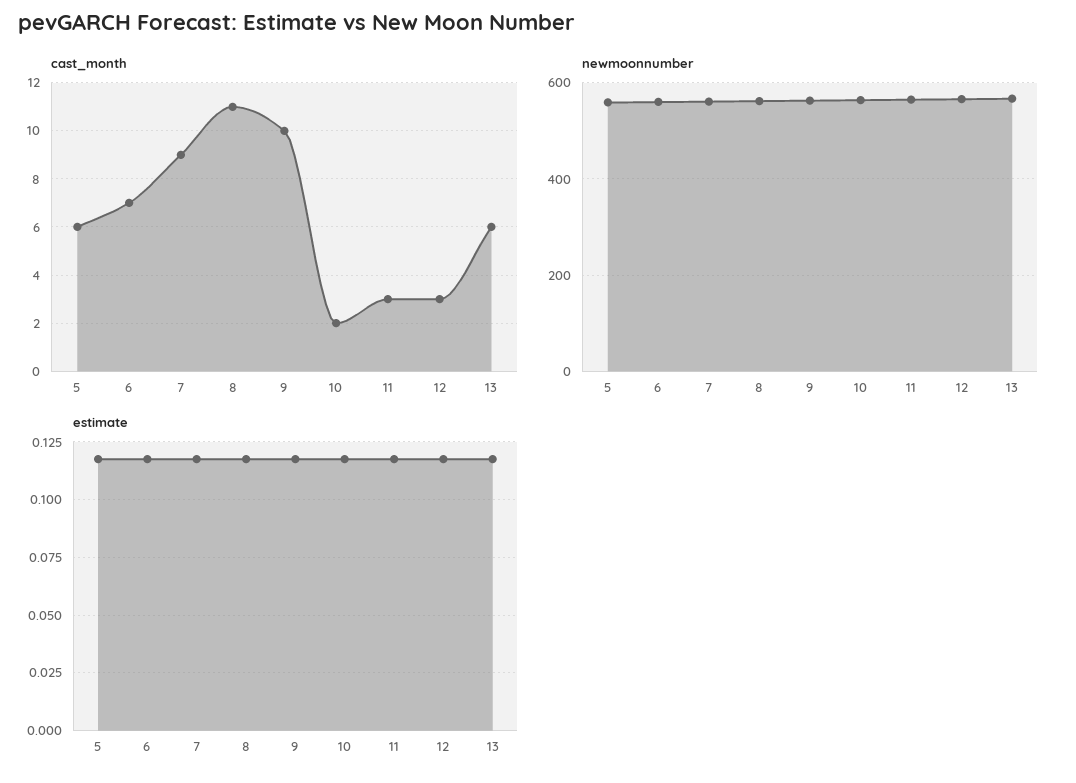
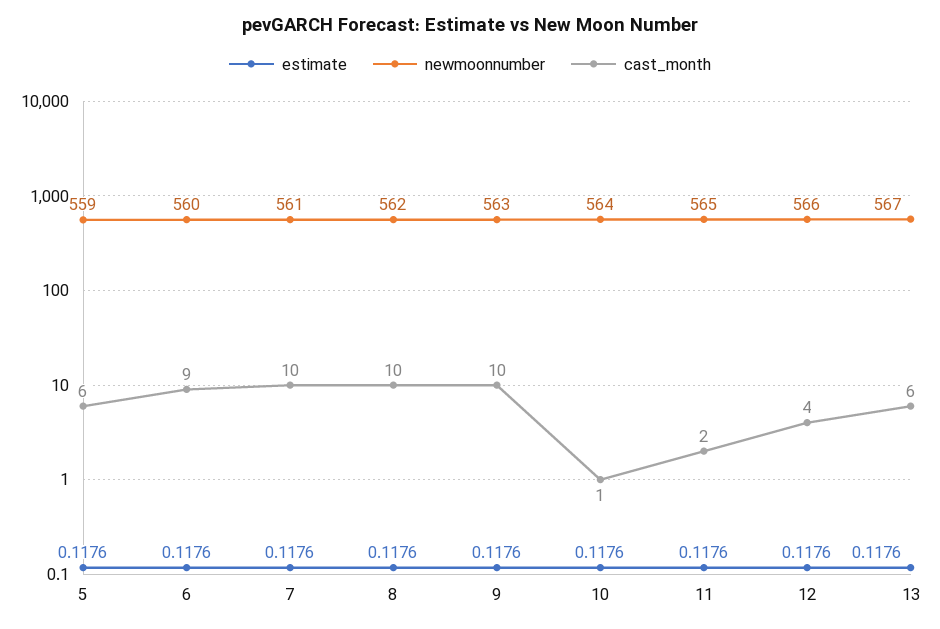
cast_month, 6: 7 -> 9
cast_month, 7: 9 -> 10
cast_month, 8: 11 -> 10
cast_month, 10: 2 -> 1
cast_month, 11: 3 -> 2
cast_month, 12: 3 -> 4

